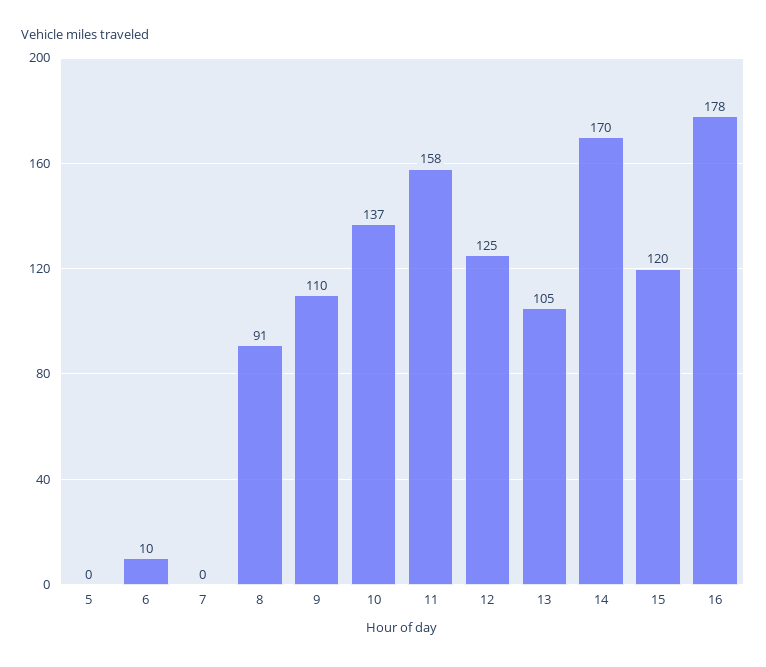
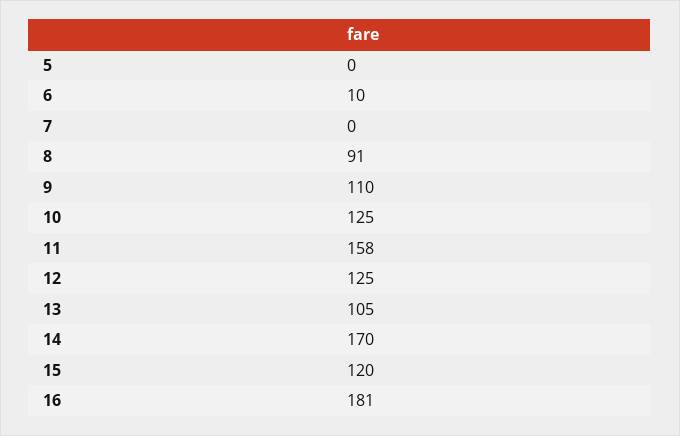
10: 137 -> 125
16: 178 -> 181

